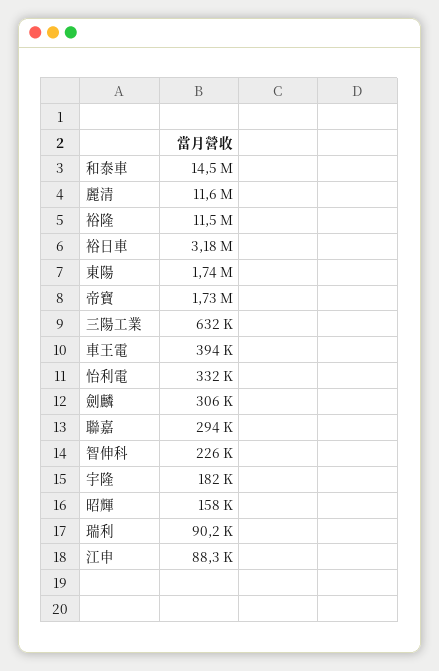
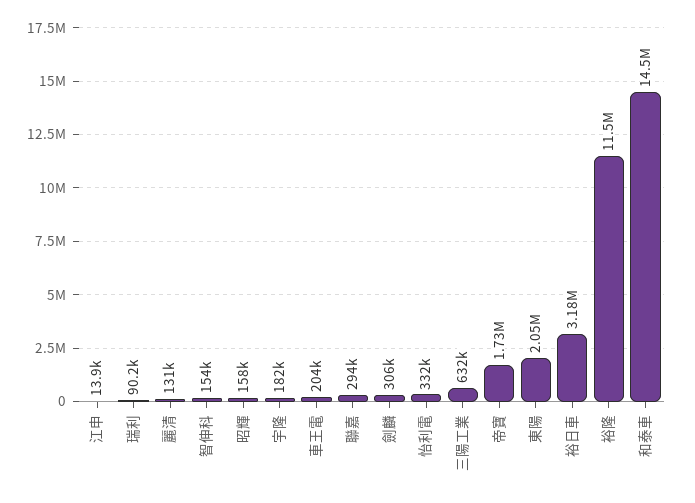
麗清: 11600000 -> 131000
東陽: 1740000 -> 2050000
車王電: 394000 -> 204000
智伸科: 226000 -> 154000
江申: 88300 -> 13900

